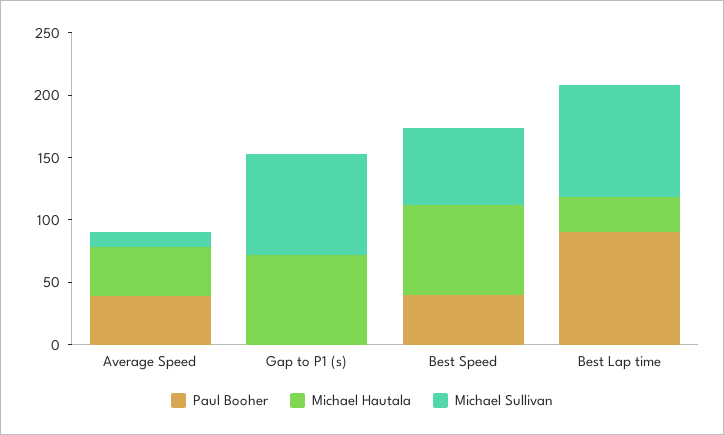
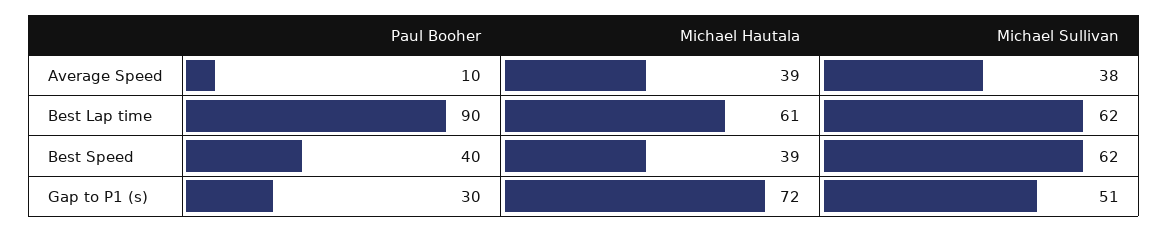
Paul Booher, Average Speed: 40 -> 10
Michael Sullivan, Average Speed: 10 -> 38
Paul Booher, Gap to P1 (s): 0 -> 30
Michael Sullivan, Gap to P1 (s): 80 -> 51
Michael Hautala, Best Speed: 70 -> 39
Michael Hautala, Best Lap time: 30 -> 61
Michael Sullivan, Best Lap time: 90 -> 62

